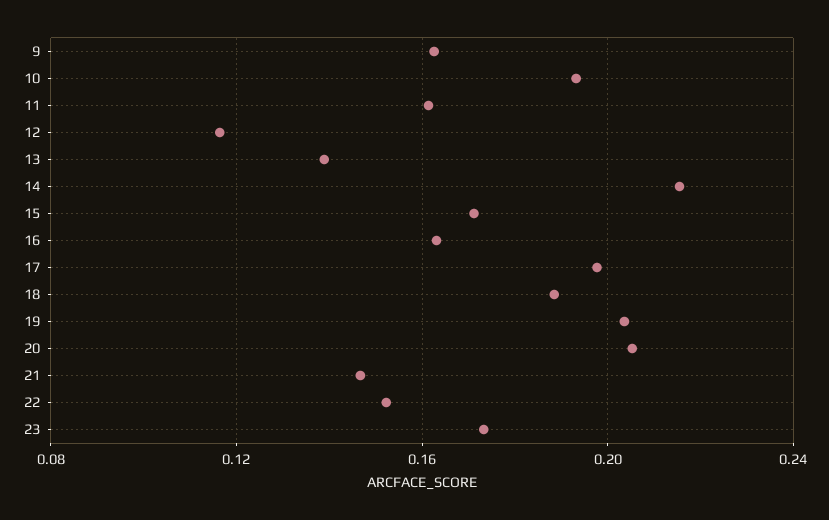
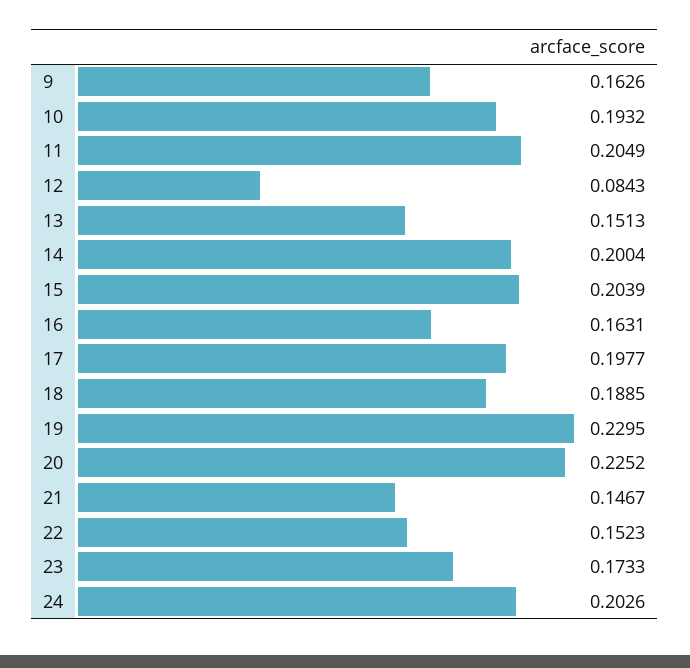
11: 0.16 -> 0.2049
12: 0.115 -> 0.0843
13: 0.14 -> 0.1513
14: 0.215 -> 0.2004
15: 0.17 -> 0.2039
19: 0.205 -> 0.2295
20: 0.205 -> 0.2252
24: none -> 0.2026

